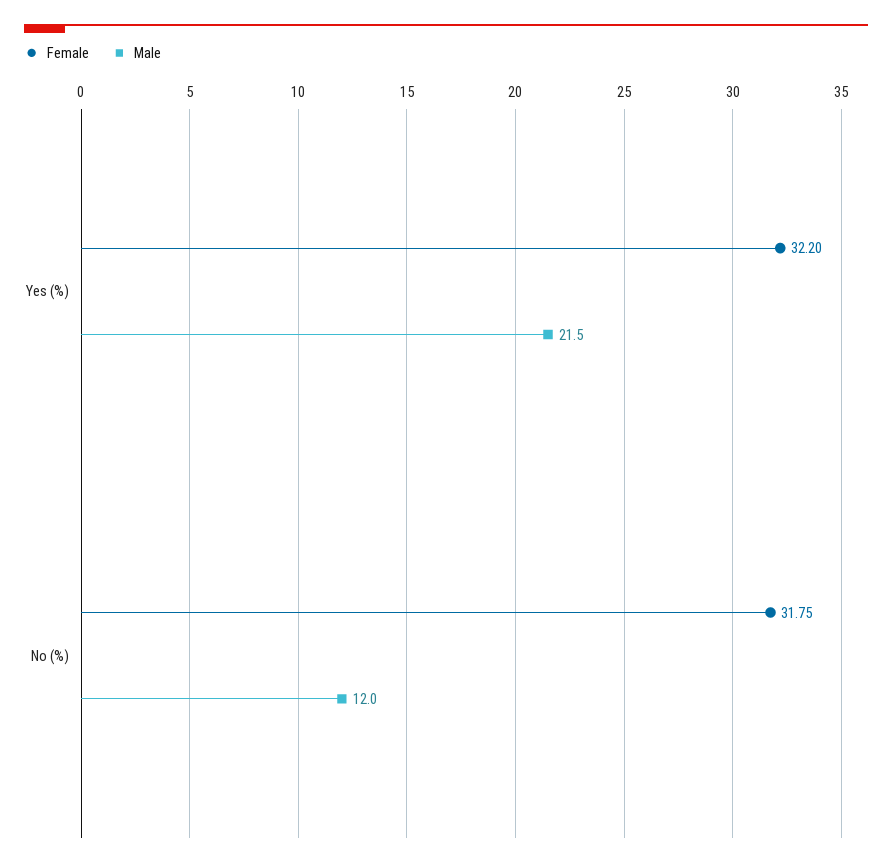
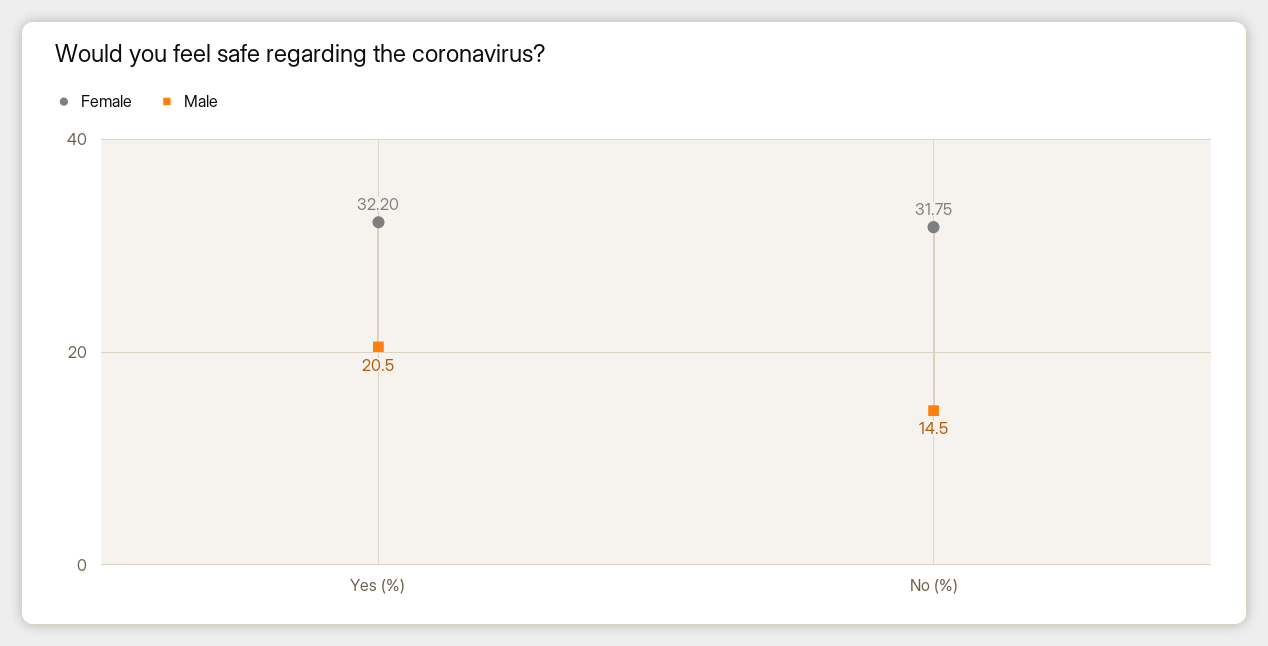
Male, Yes (%): 21.5 -> 20.5
Male, No (%): 12 -> 14.5

